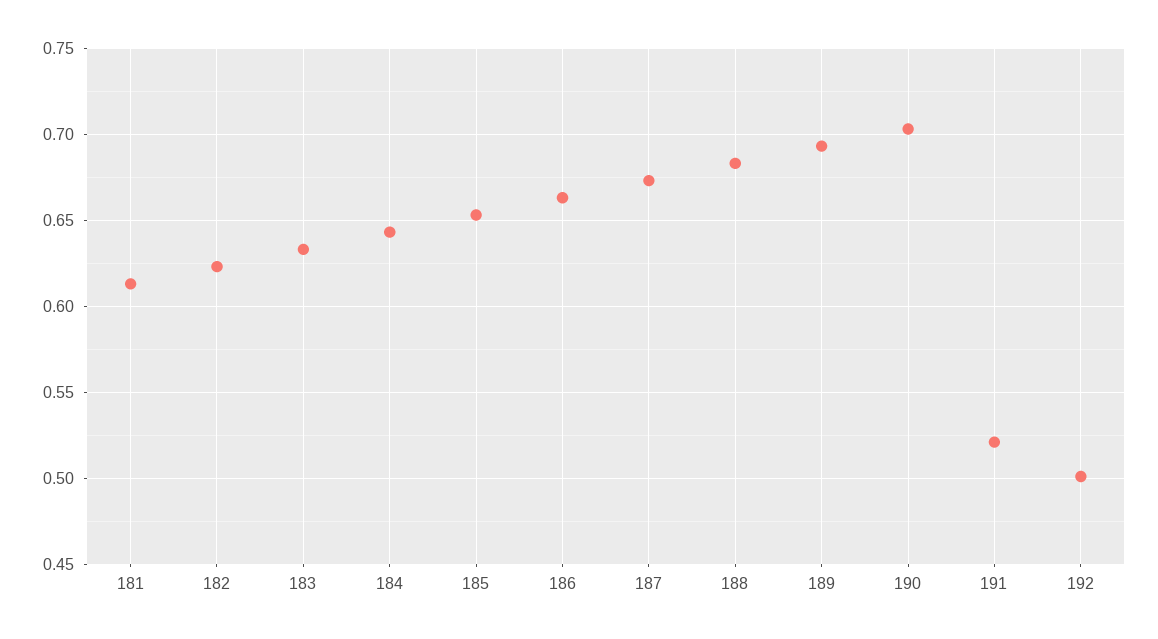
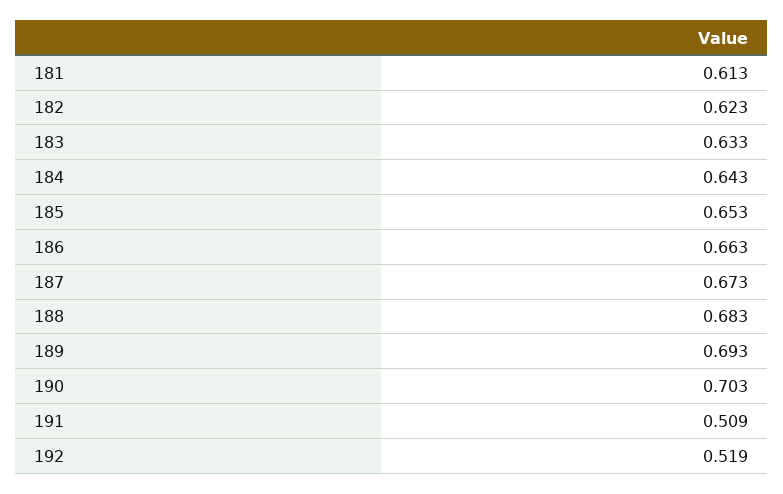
191: 0.52 -> 0.509
192: 0.5 -> 0.519

